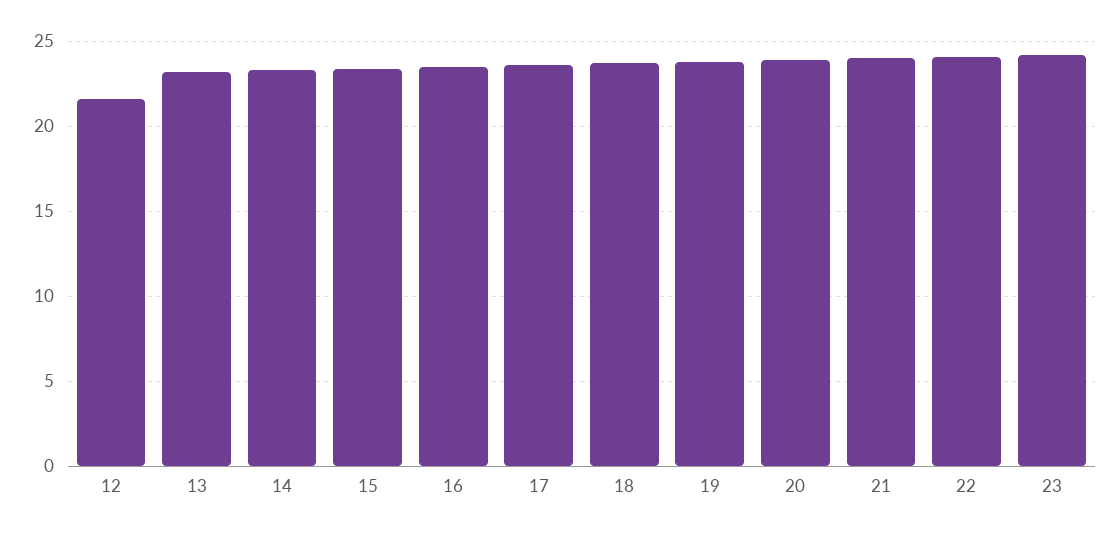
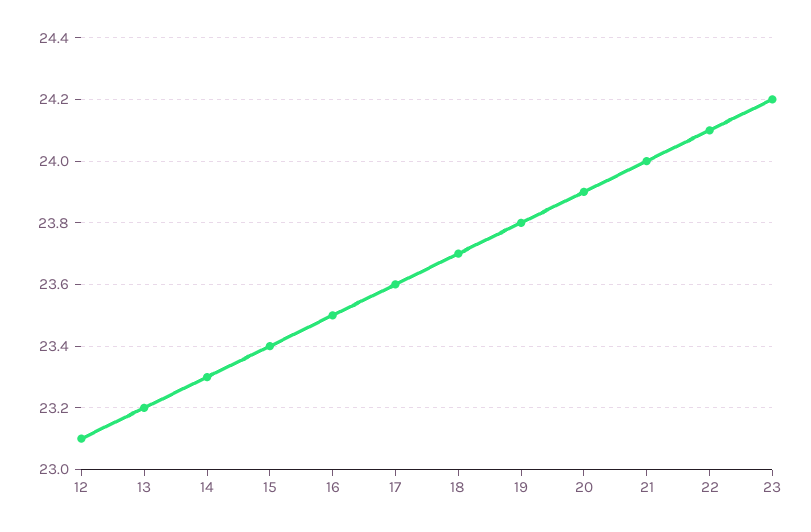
12: 21.5 -> 23.1

